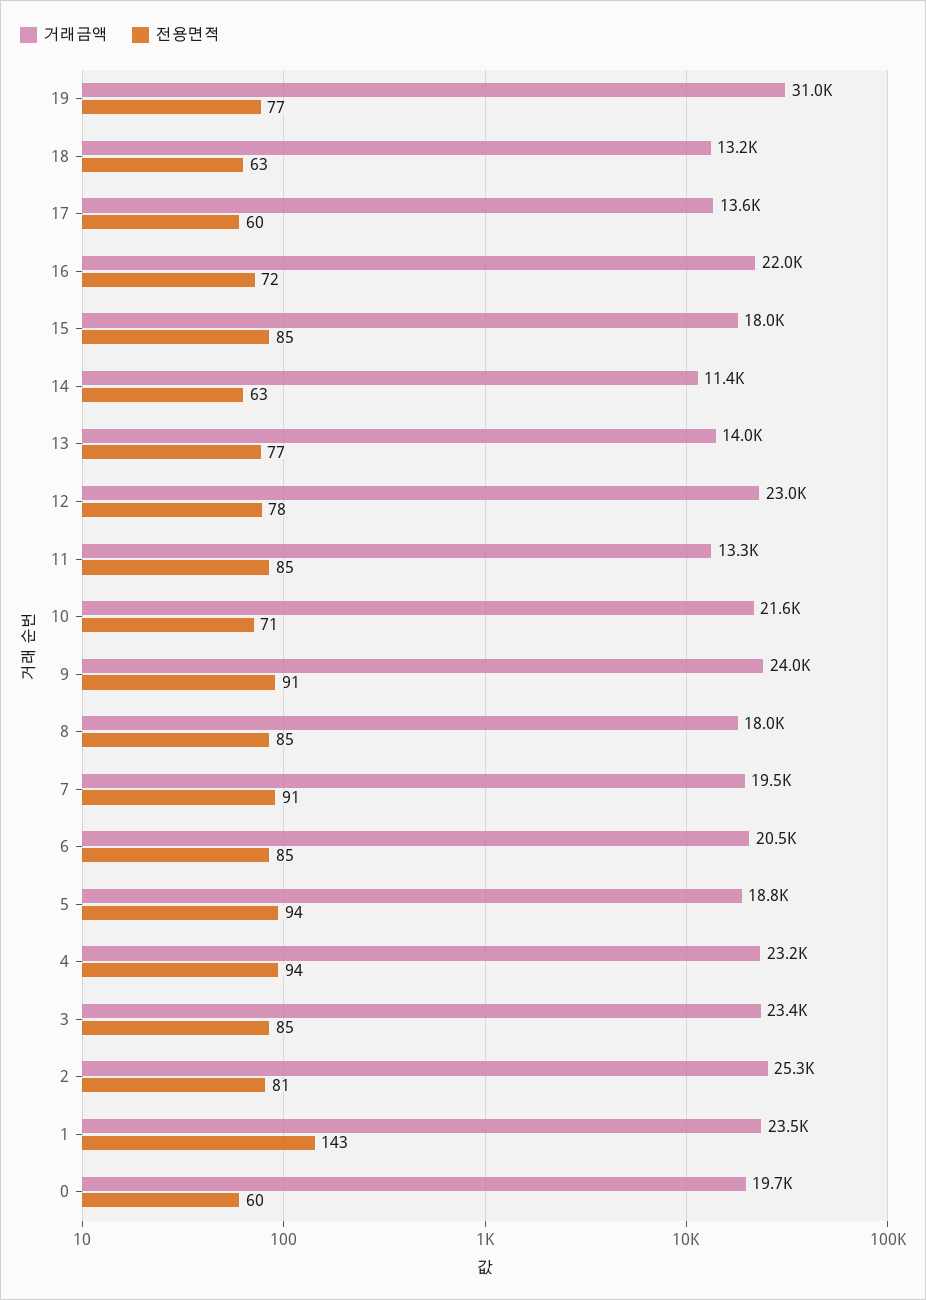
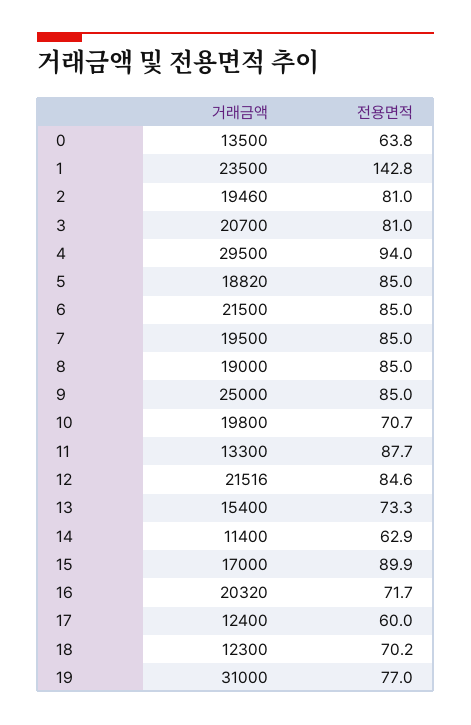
거래금액, 18: 13200 -> 12300
전용면적, 18: 63 -> 70.2
거래금액, 17: 13600 -> 12400
거래금액, 16: 22000 -> 20320
거래금액, 15: 18000 -> 17000
전용면적, 15: 85 -> 89.9
거래금액, 13: 14000 -> 15400
전용면적, 13: 77 -> 73.3
거래금액, 12: 23000 -> 21516
전용면적, 12: 78 -> 84.6
전용면적, 11: 85 -> 87.7
거래금액, 10: 21600 -> 19800
거래금액, 9: 24000 -> 25000
전용면적, 9: 91 -> 85
거래금액, 8: 18000 -> 19000
전용면적, 7: 91 -> 85
거래금액, 6: 20500 -> 21500
전용면적, 5: 94 -> 85
거래금액, 4: 23200 -> 29500
거래금액, 3: 23400 -> 20700
전용면적, 3: 85 -> 81
거래금액, 2: 25300 -> 19460
거래금액, 0: 19700 -> 13500
전용면적, 0: 60 -> 63.8

